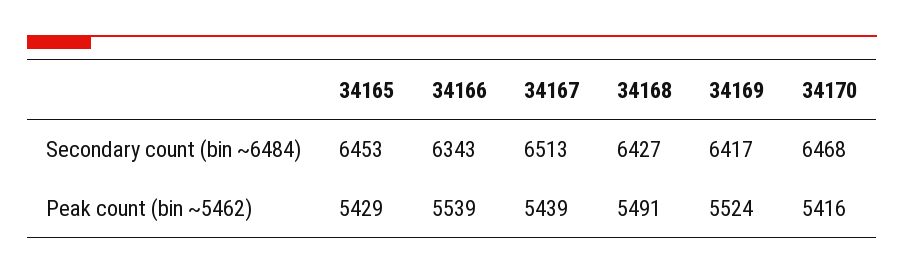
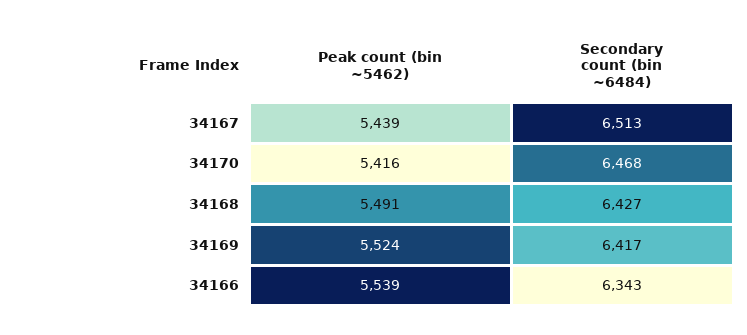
34165, Secondary count (bin ~6484): 6453 -> none
34165, Peak count (bin ~5462): 5429 -> none

